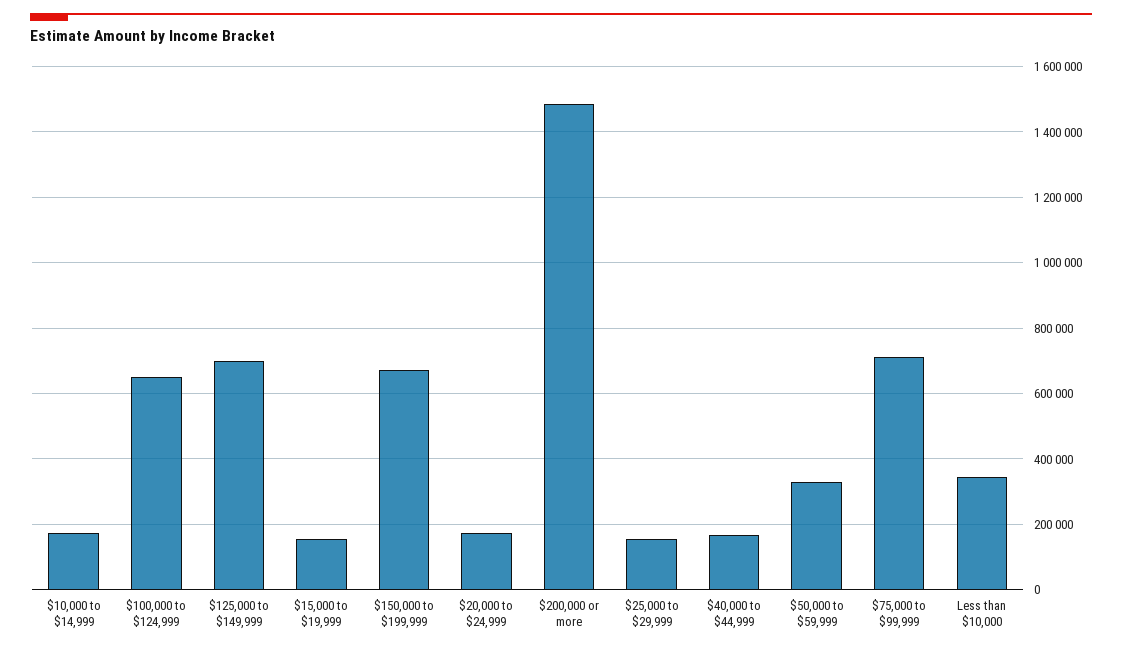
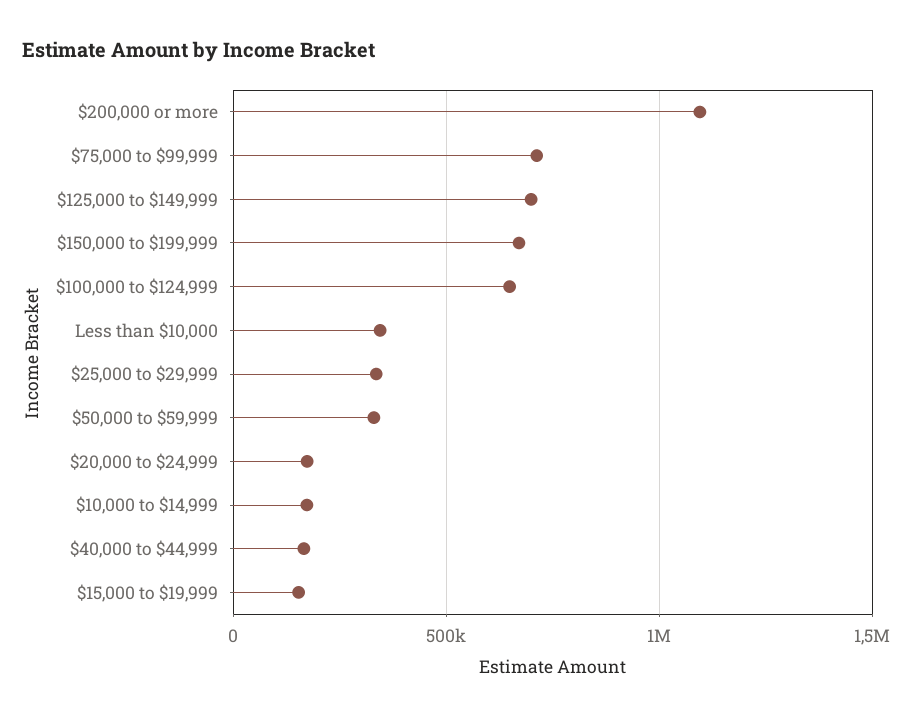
$200,000 or more: 1480000 -> 1100000
$25,000 to $29,999: 160000 -> 350000

